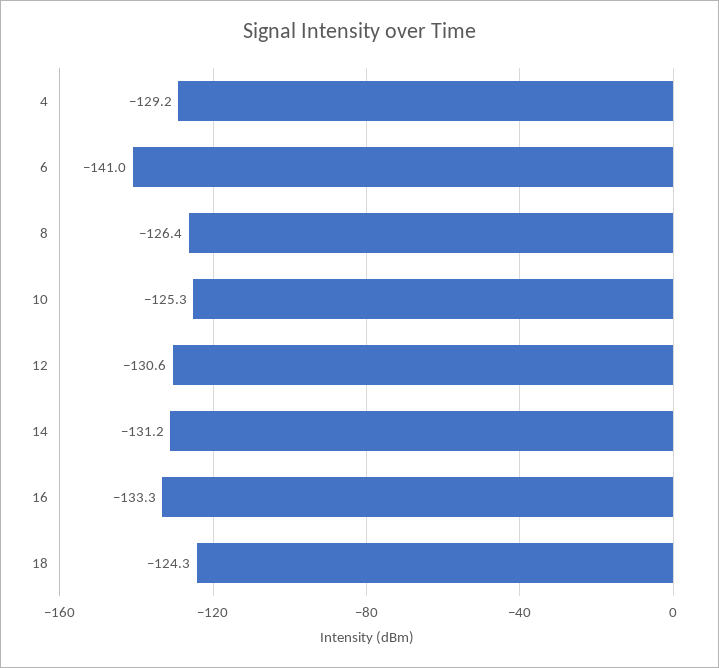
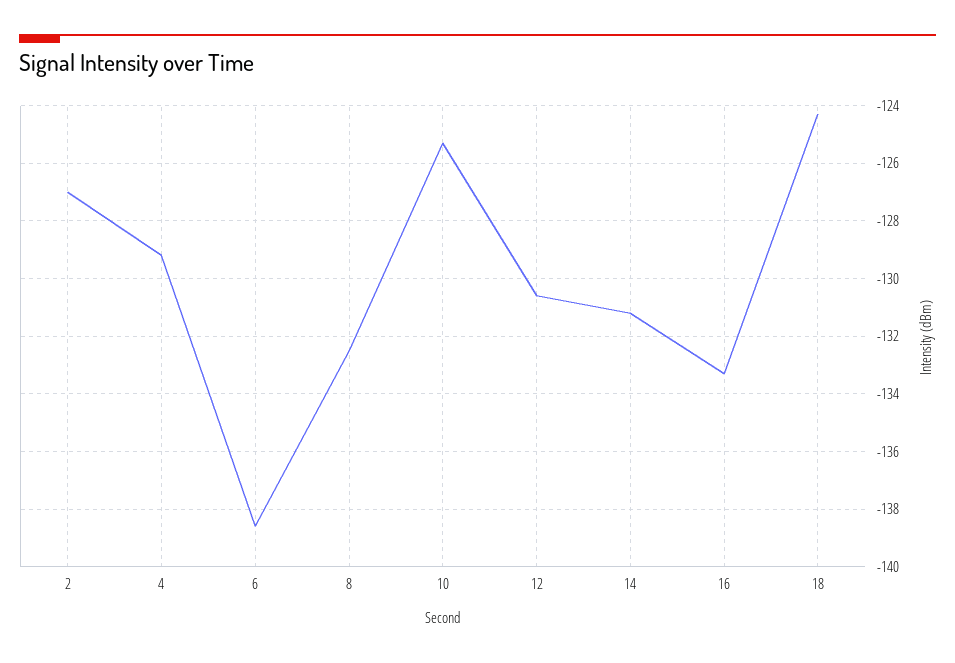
6: -141 -> -138.5
8: -126.4 -> -132.5
2: none -> -127

